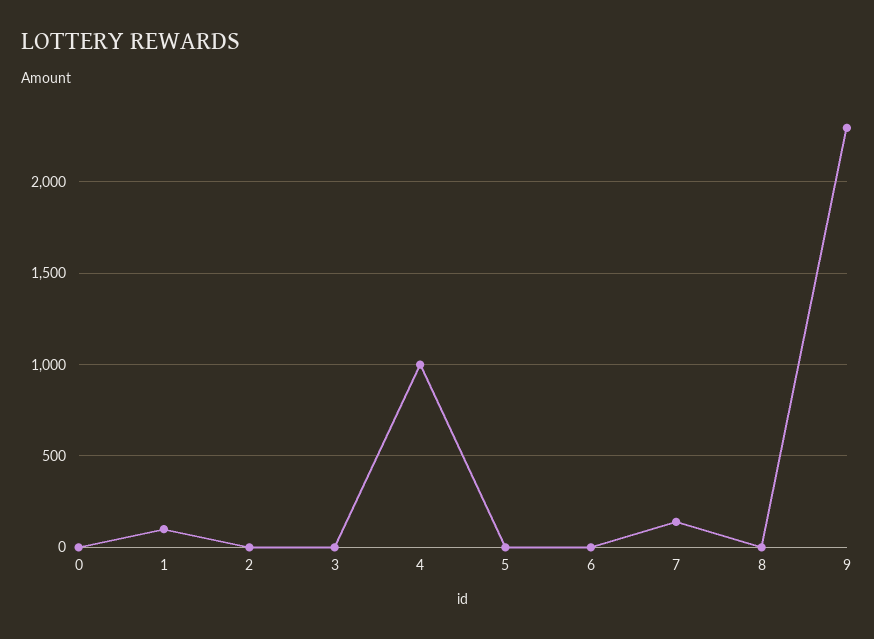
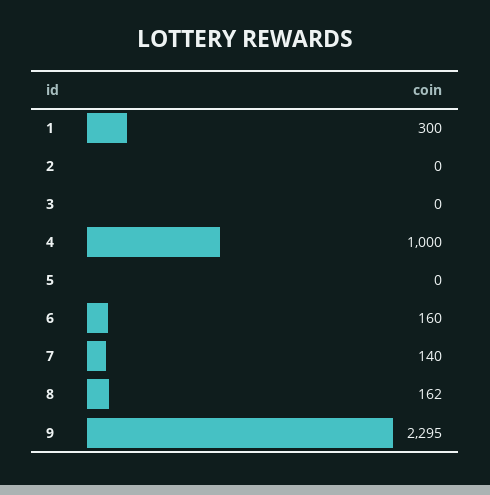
0: 0 -> none
1: 100 -> 300
6: 0 -> 160
8: 0 -> 162

